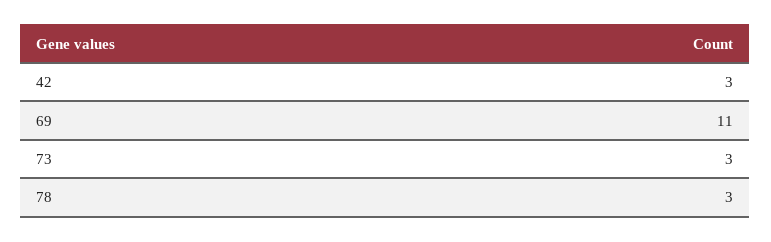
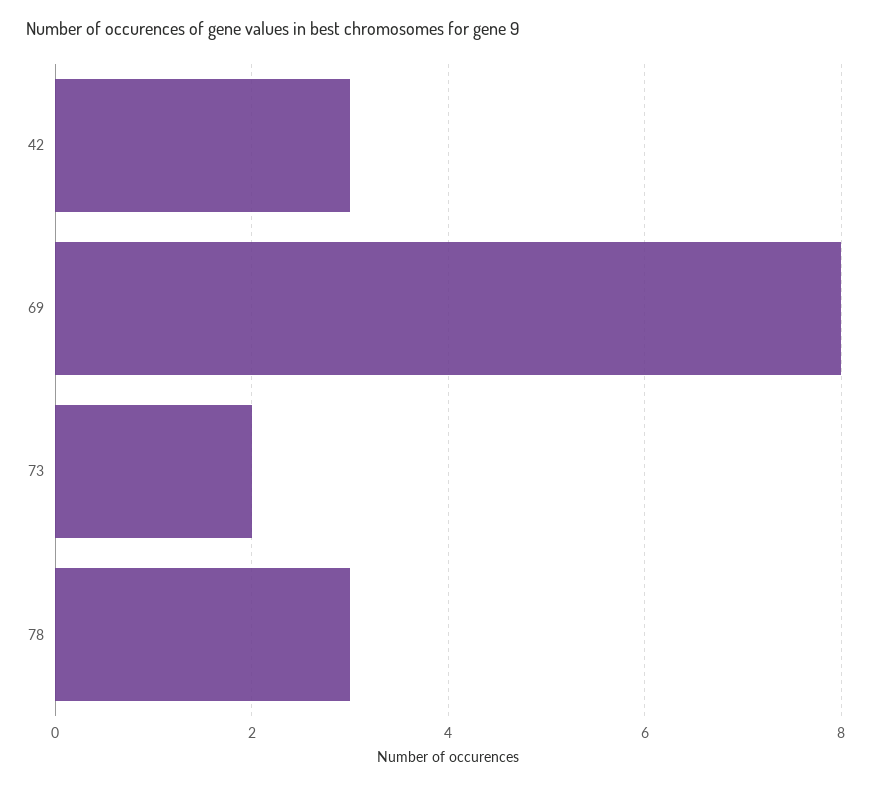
69: 11 -> 8
73: 3 -> 2

